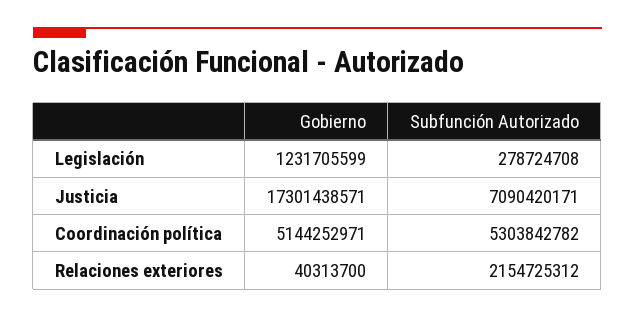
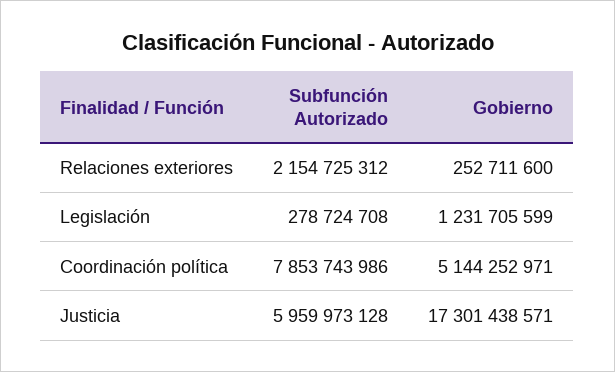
Subfunción Autorizado, Justicia: 7090420171 -> 5959973128
Subfunción Autorizado, Coordinación política: 5303842782 -> 7853743986
Gobierno, Relaciones exteriores: 40313700 -> 252711600

